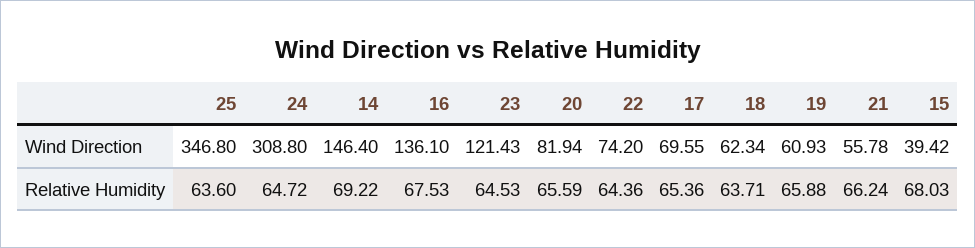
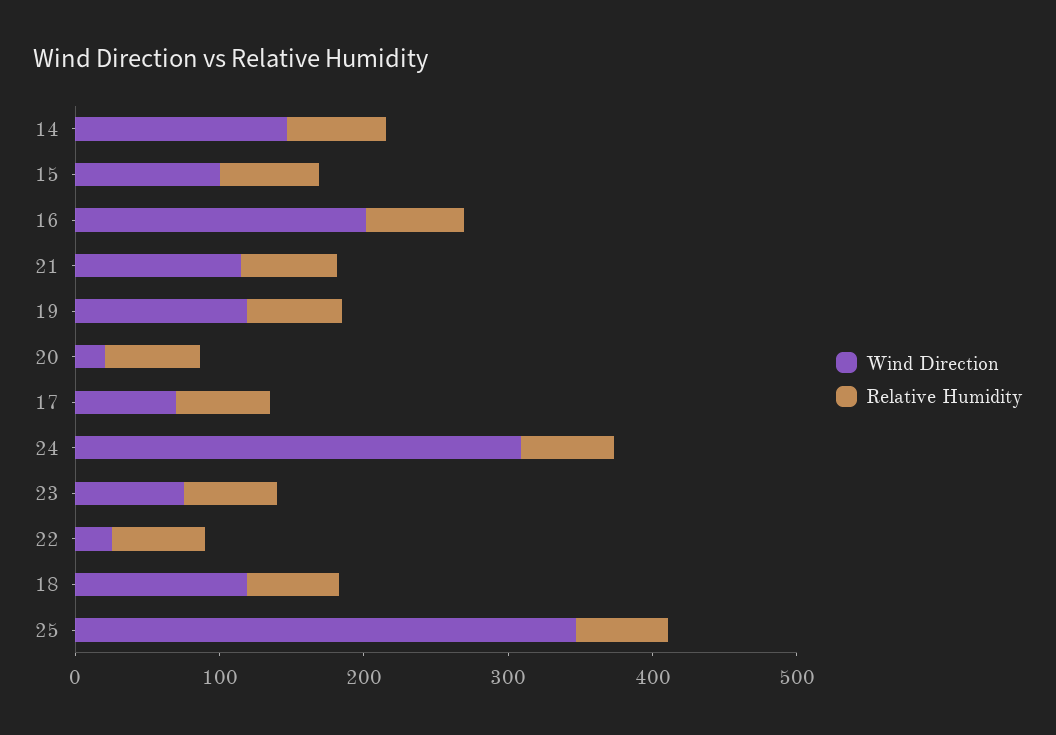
Wind Direction, 16: 136.1 -> 200
Wind Direction, 23: 121.43 -> 80
Wind Direction, 20: 81.94 -> 20
Wind Direction, 22: 74.2 -> 20
Wind Direction, 18: 62.34 -> 120
Wind Direction, 19: 60.93 -> 120
Wind Direction, 21: 55.78 -> 120
Wind Direction, 15: 39.42 -> 100

